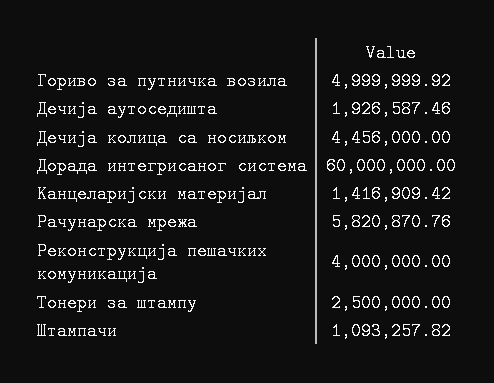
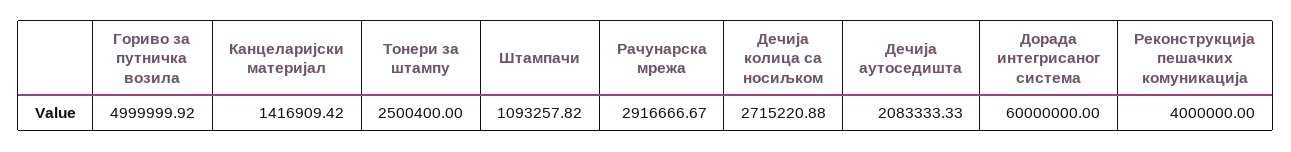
Дечија аутоседишта: 1926587.46 -> 2083333.33
Дечија колица са носиљком: 4456000 -> 2715220.88
Рачунарска мрежа: 5820870.76 -> 2916666.67
Тонери за штампу: 2500000 -> 2500400

